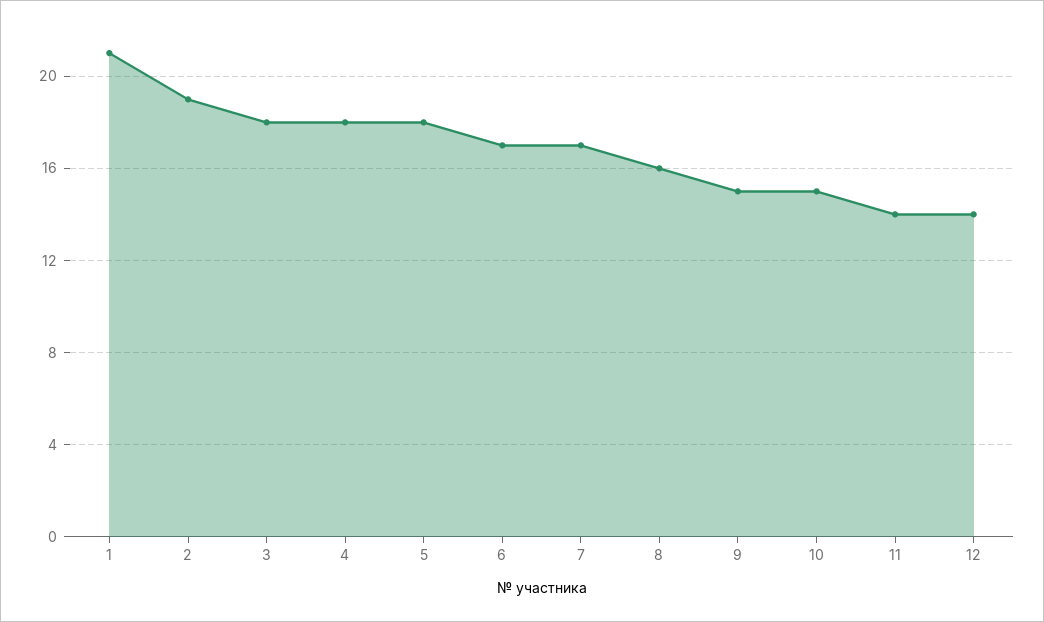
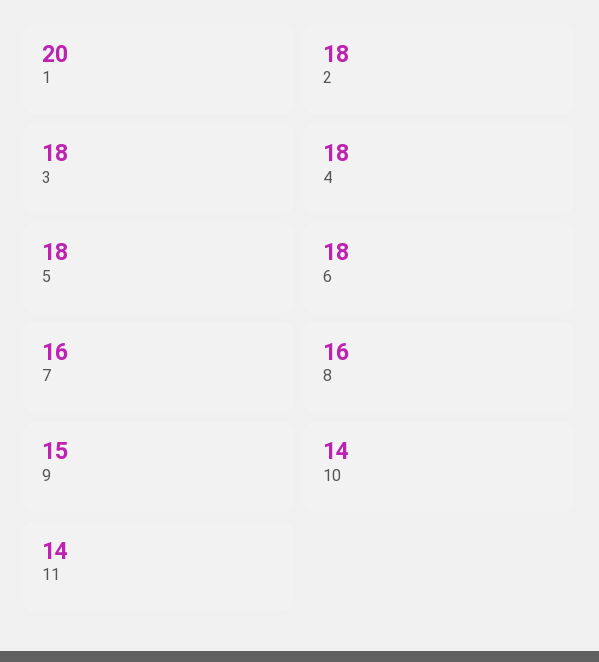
1: 21 -> 20
2: 19 -> 18
6: 17 -> 18
7: 17 -> 16
10: 15 -> 14
12: 14 -> none

